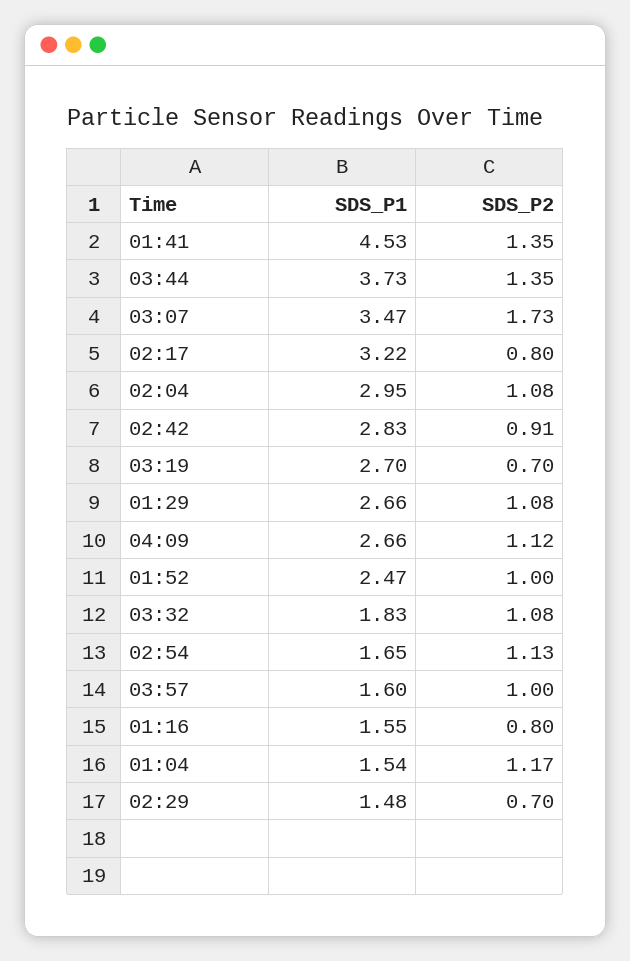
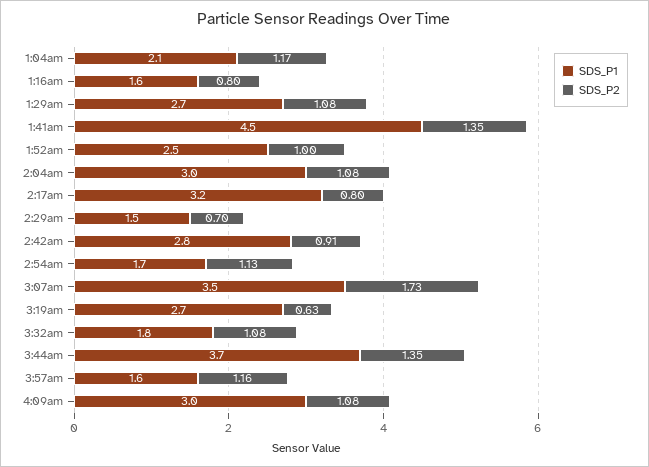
SDS_P2, 03:19: 0.7 -> 0.63
SDS_P1, 04:09: 2.66 -> 3
SDS_P2, 04:09: 1.12 -> 1.08
SDS_P2, 03:57: 1 -> 1.16
SDS_P1, 01:04: 1.54 -> 2.1

